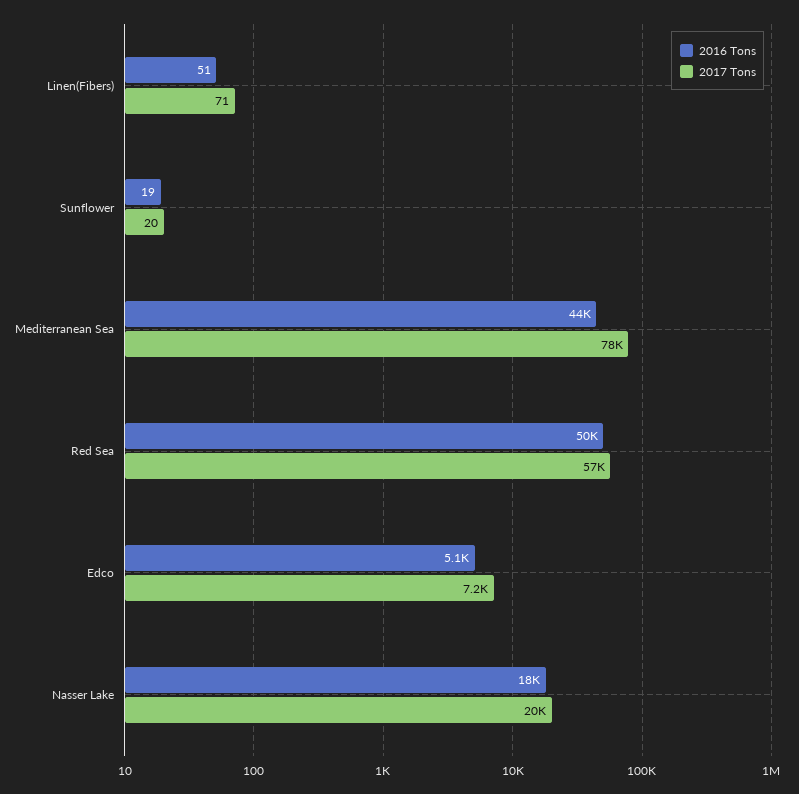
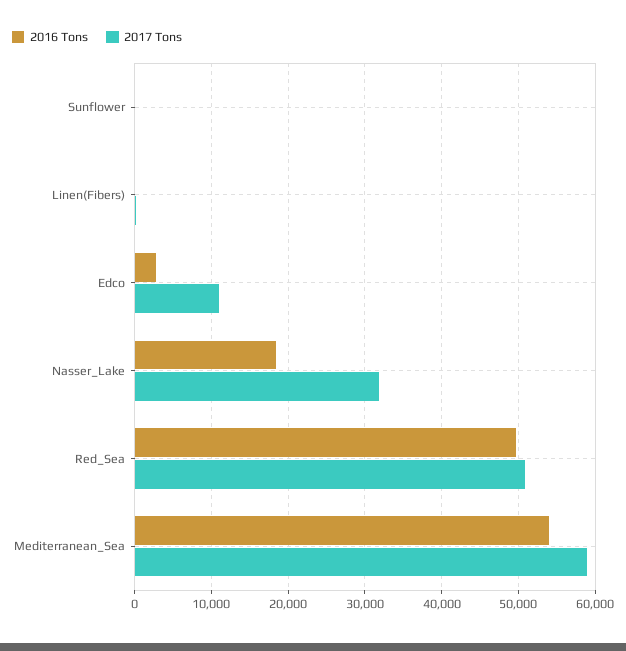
2016 Tons, Mediterranean Sea: 44000 -> 54000
2017 Tons, Mediterranean Sea: 78000 -> 59000
2017 Tons, Red Sea: 57000 -> 51000
2016 Tons, Edco: 5100 -> 3000
2017 Tons, Edco: 7200 -> 11000
2017 Tons, Nasser Lake: 20000 -> 32000

